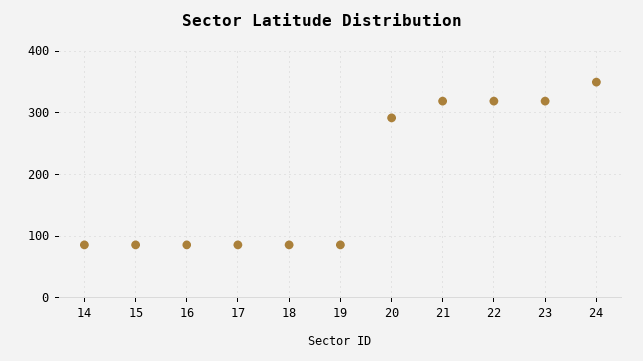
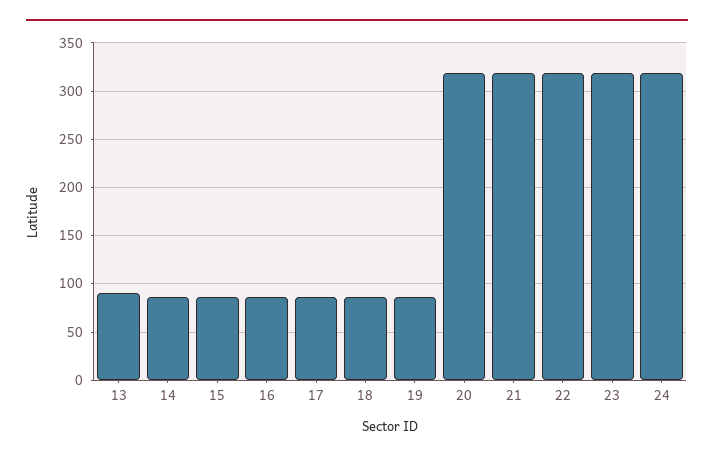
20: 290 -> 320
24: 350 -> 320
13: none -> 90

